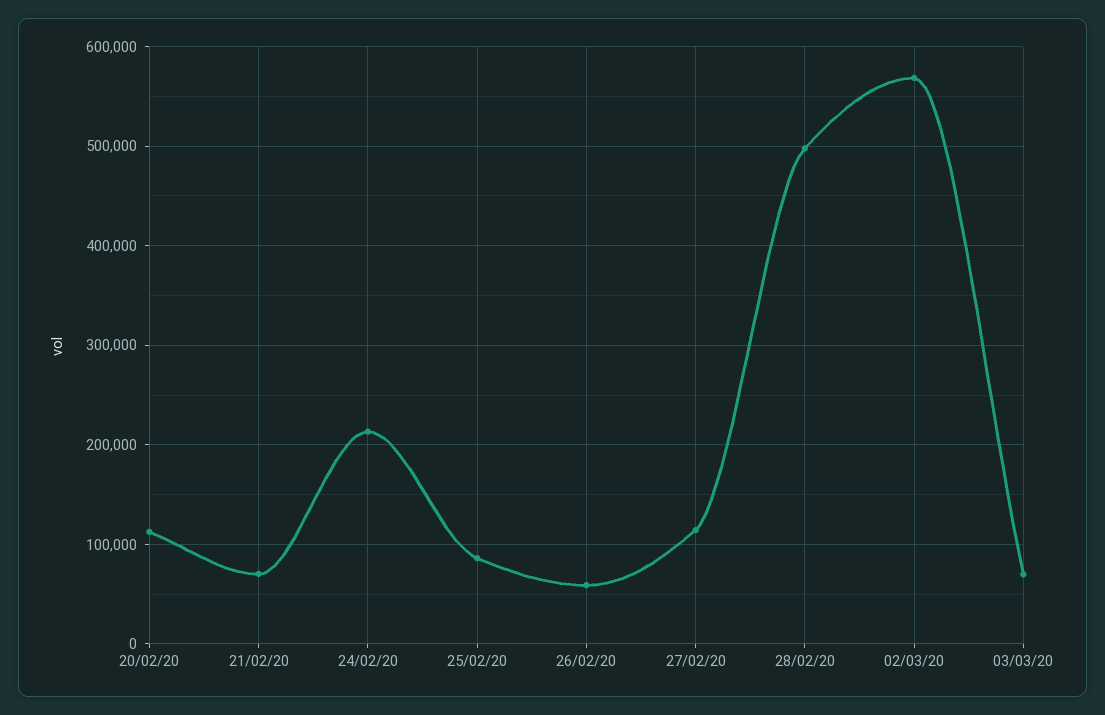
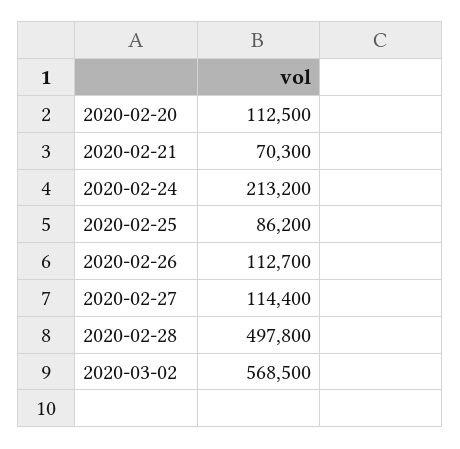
26/02/20: 60000 -> 112700
03/03/20: 70000 -> none

